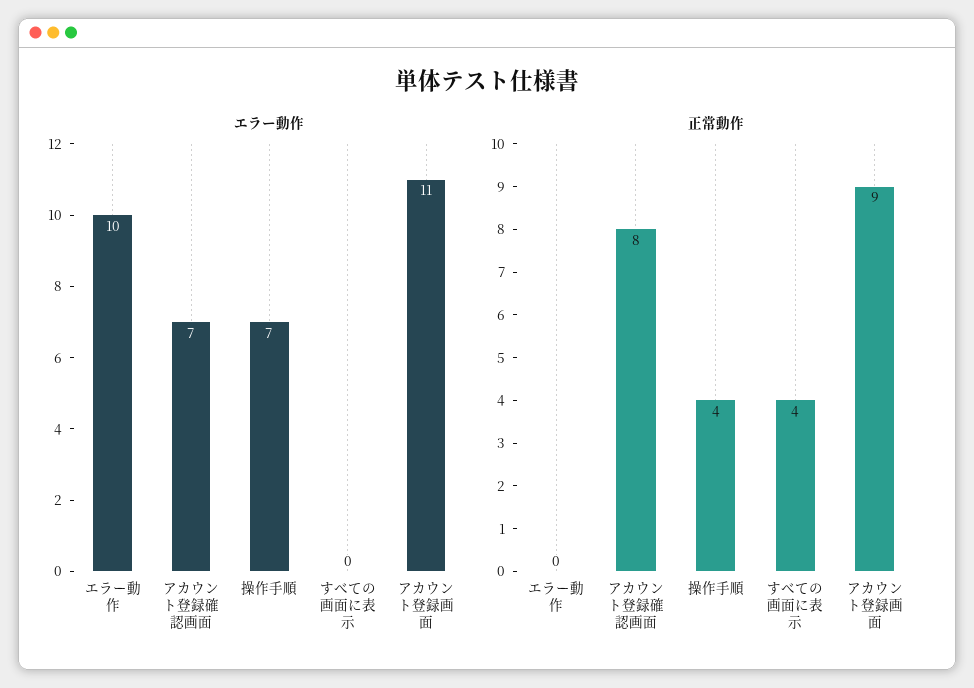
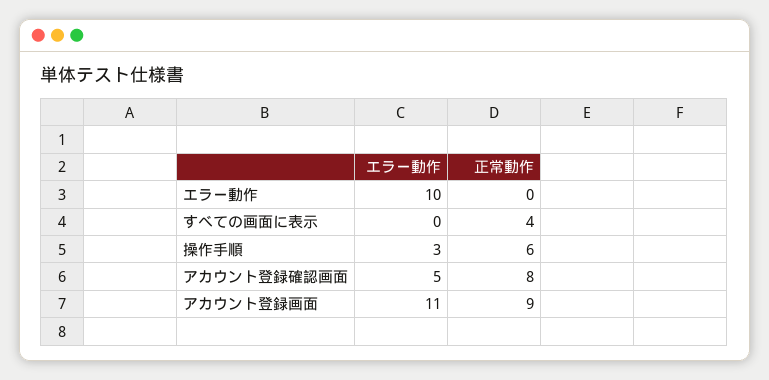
エラー動作, アカウント登録確認画面: 7 -> 5
エラー動作, 操作手順: 7 -> 3
正常動作, 操作手順: 4 -> 6

